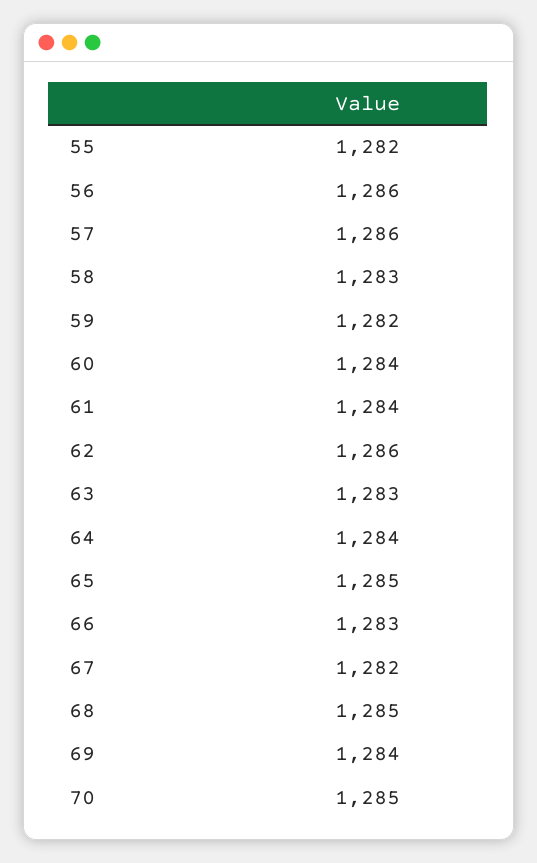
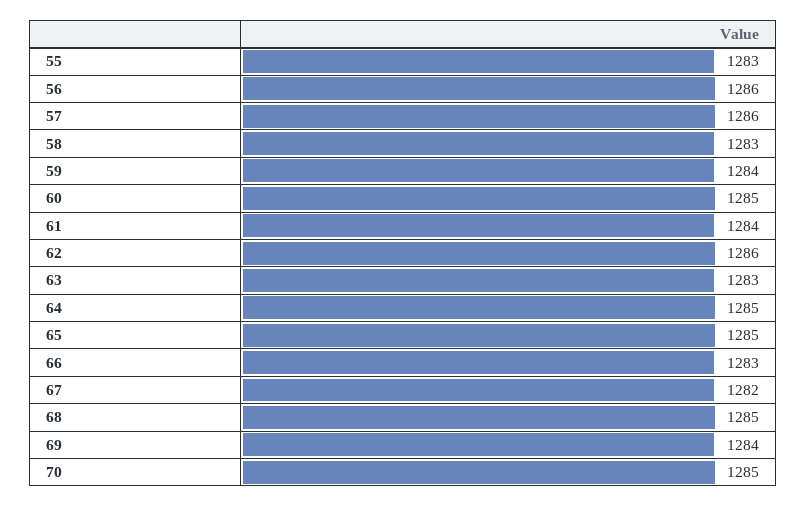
55: 1282 -> 1283
59: 1282 -> 1284
60: 1284 -> 1285
64: 1284 -> 1285

